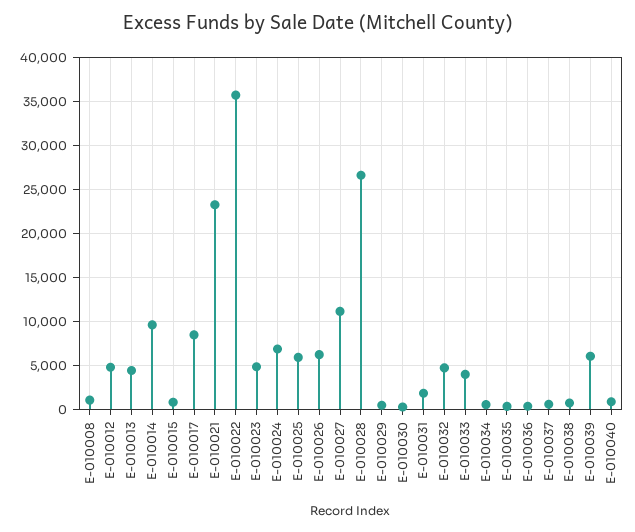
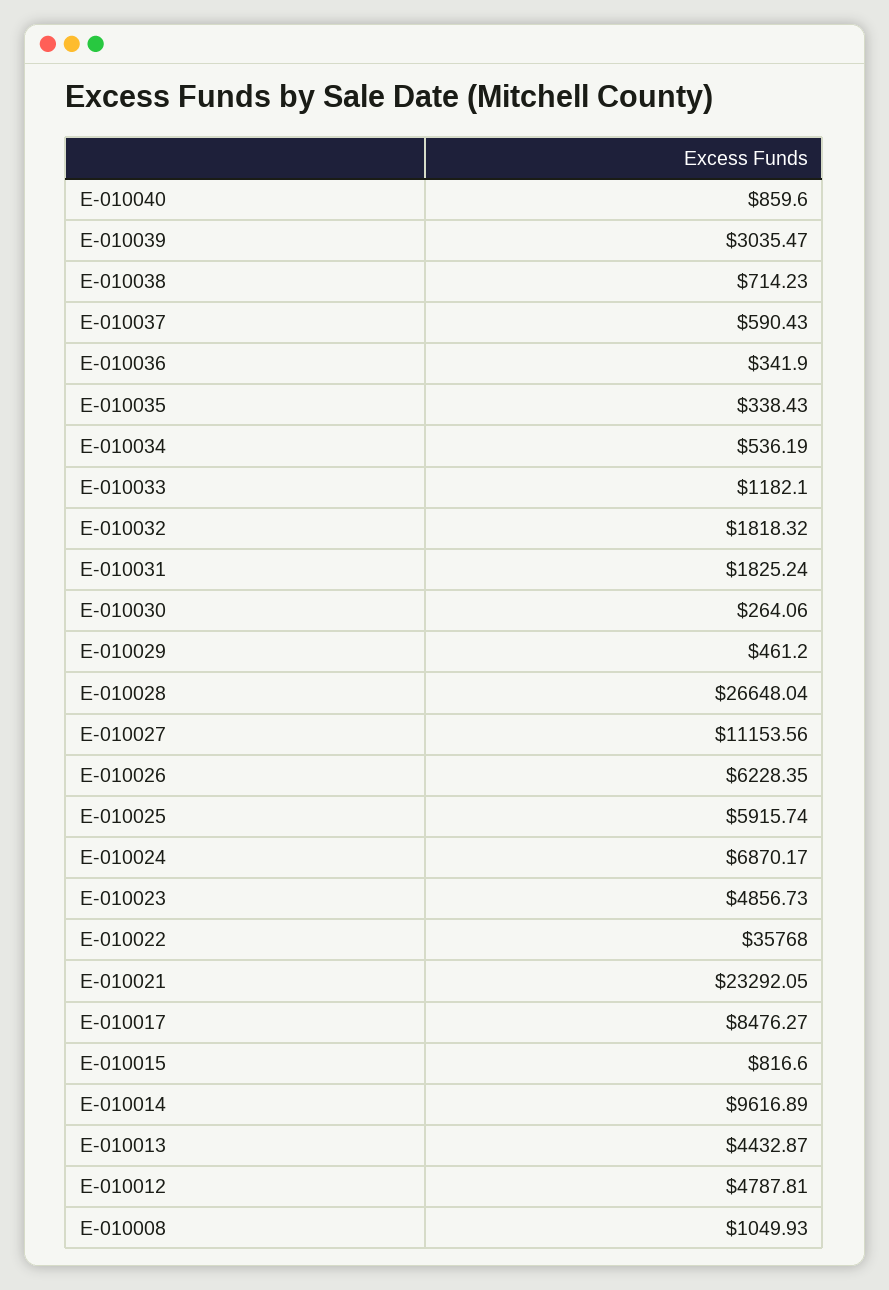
E-010032: 5000 -> 1818.32
E-010033: 4000 -> 1182.1
E-010039: 6000 -> 3035.47

